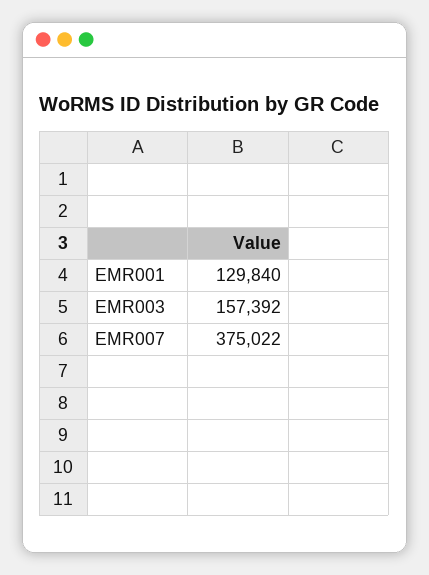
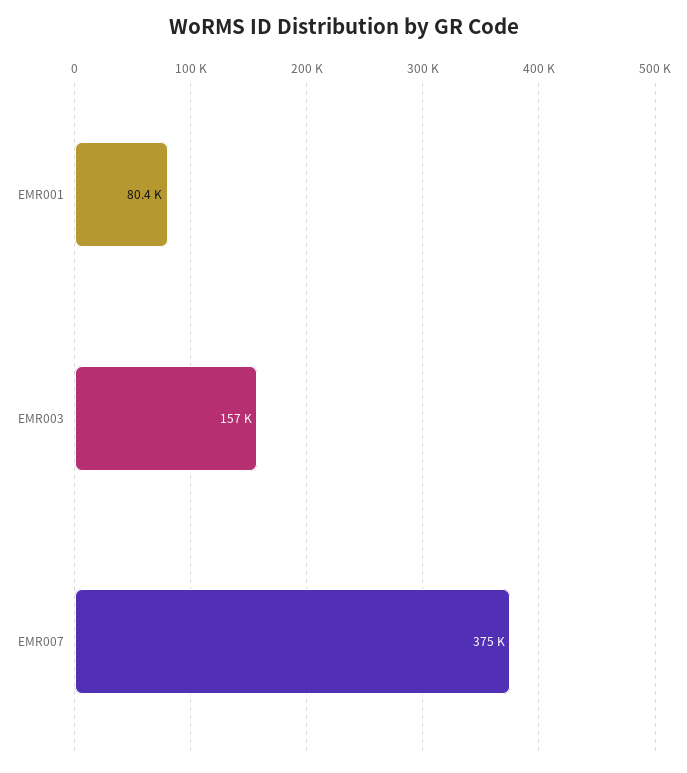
EMR001: 129840 -> 80400

